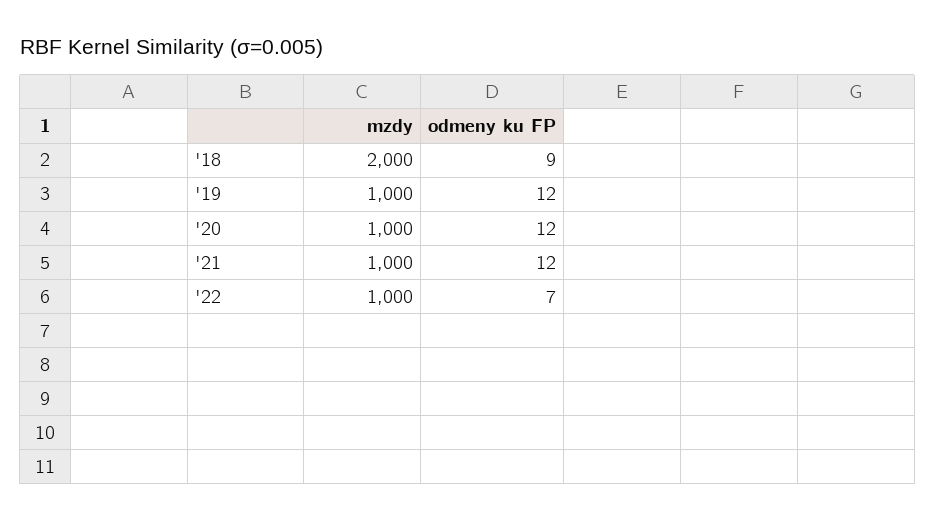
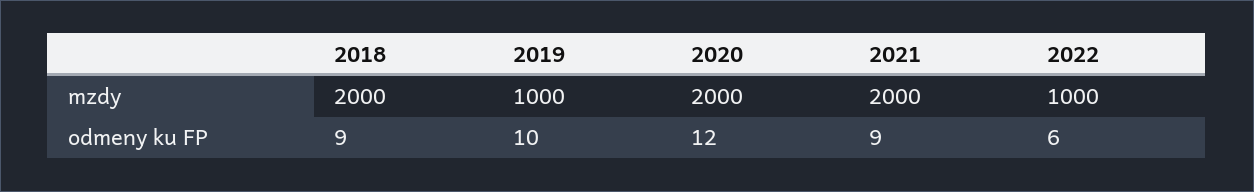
odmeny ku FP, '19: 12 -> 10
mzdy, '20: 1000 -> 2000
mzdy, '21: 1000 -> 2000
odmeny ku FP, '21: 12 -> 9
odmeny ku FP, '22: 7 -> 6

